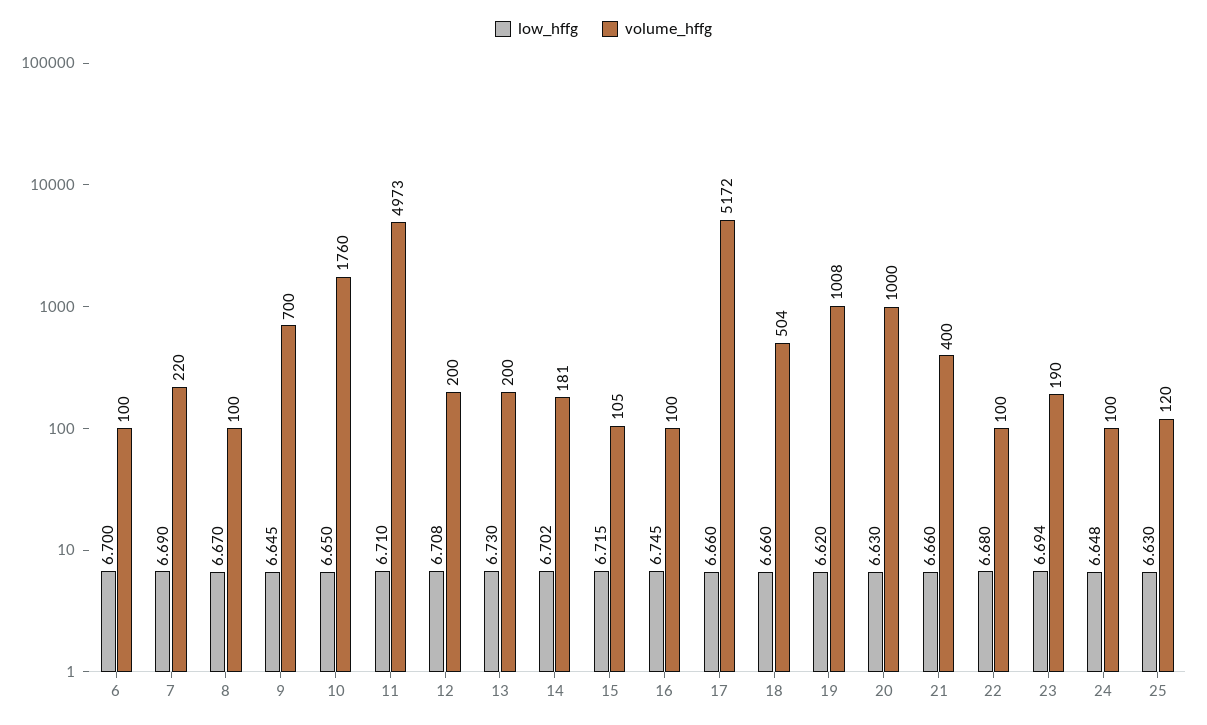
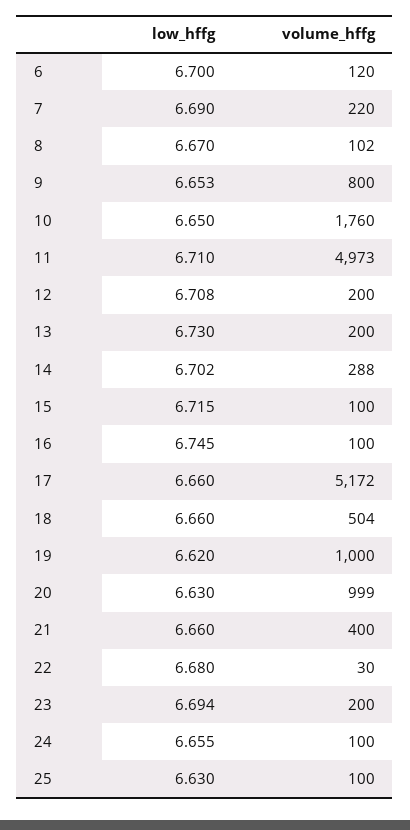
volume_hffg, 6: 100 -> 120
volume_hffg, 8: 100 -> 102
low_hffg, 9: 6.645 -> 6.653
volume_hffg, 9: 700 -> 800
volume_hffg, 14: 181 -> 288
volume_hffg, 15: 105 -> 100
volume_hffg, 19: 1008 -> 1000
volume_hffg, 20: 1000 -> 999
volume_hffg, 22: 100 -> 30
volume_hffg, 23: 190 -> 200
low_hffg, 24: 6.648 -> 6.655
volume_hffg, 25: 120 -> 100

